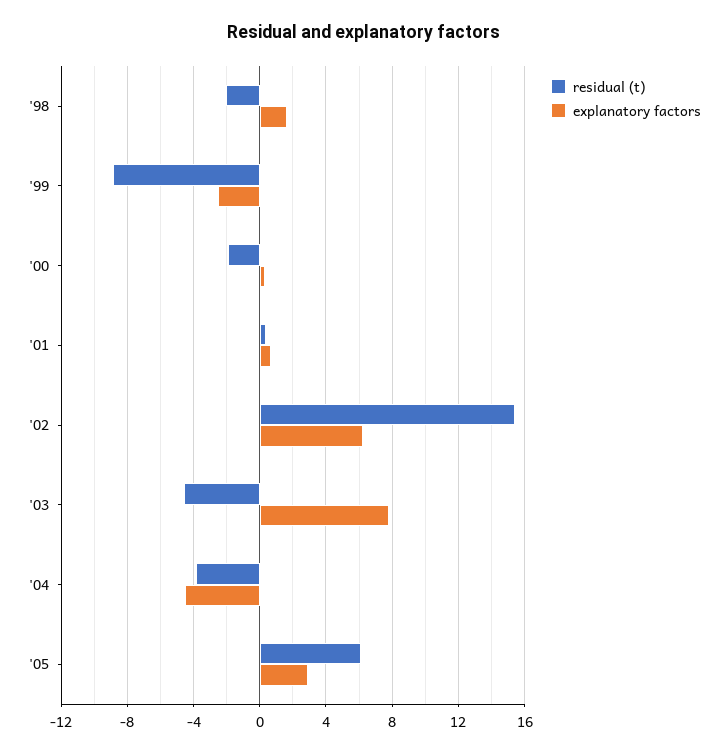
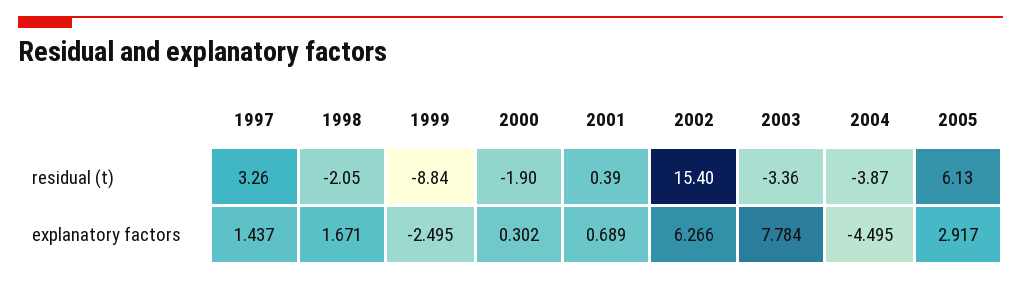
residual (t), '03: -4.5 -> -3.36
residual (t), 1997: none -> 3.26
explanatory factors, 1997: none -> 1.437

